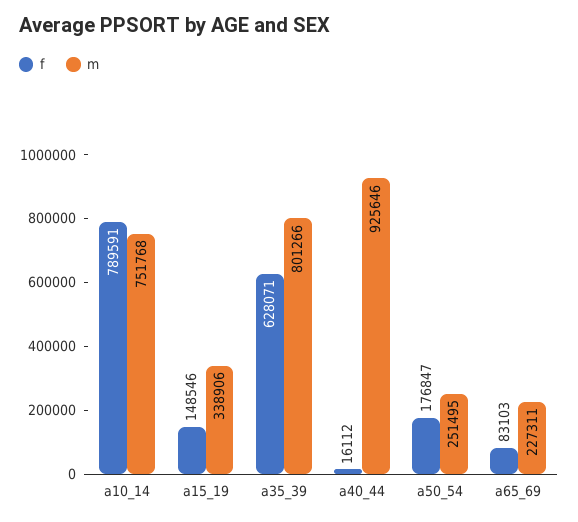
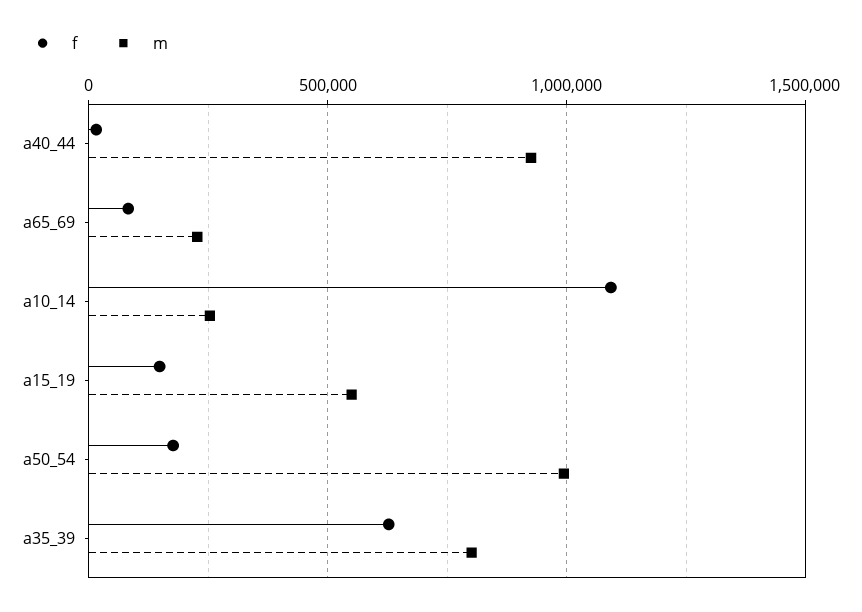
f, a10_14: 789591 -> 1100000
m, a10_14: 751768 -> 250000
m, a15_19: 338906 -> 550000
m, a50_54: 251495 -> 1000000

